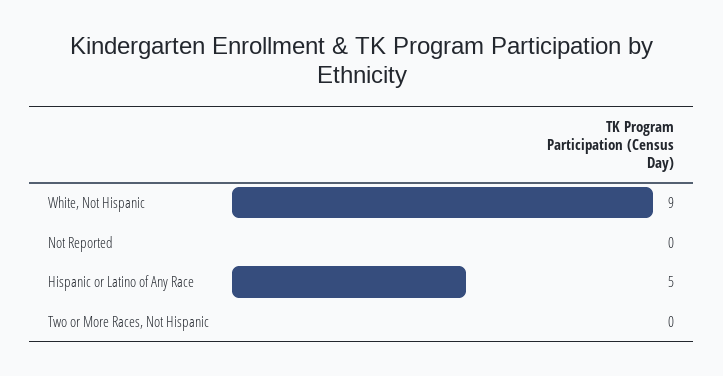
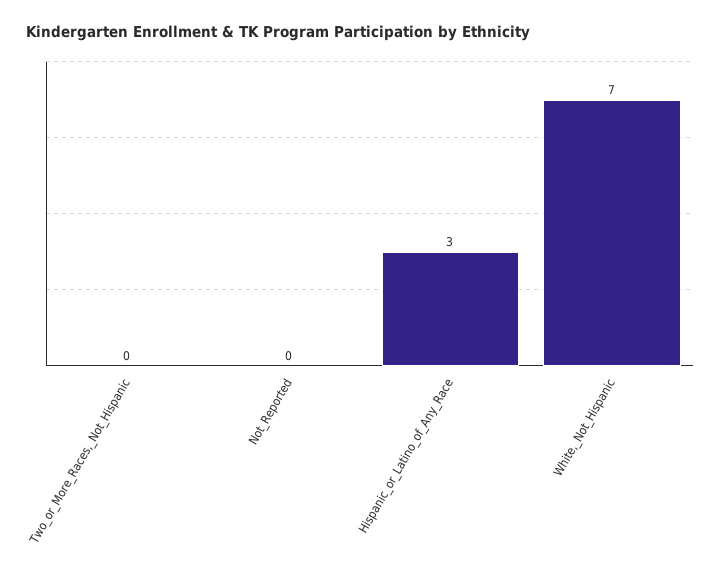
White, Not Hispanic: 9 -> 7
Hispanic or Latino of Any Race: 5 -> 3

